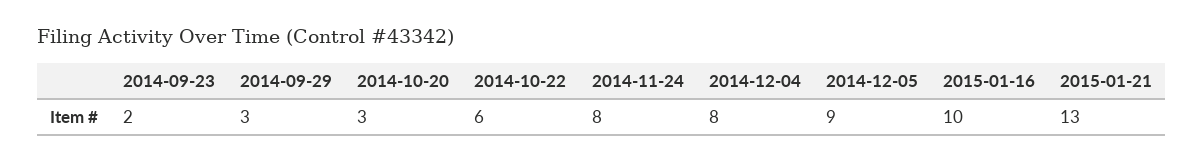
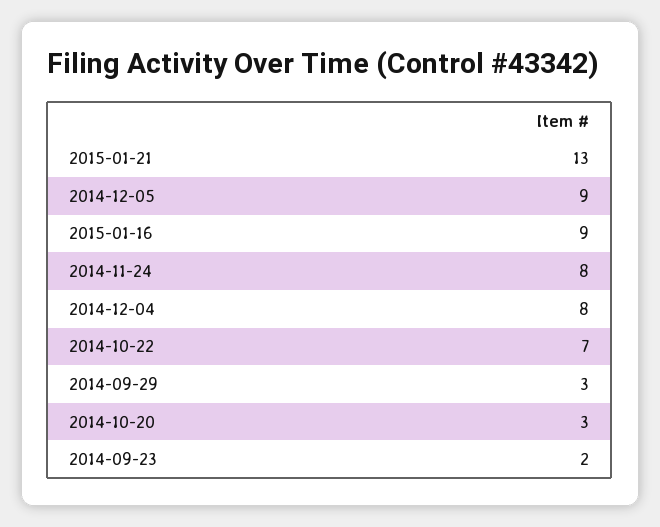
2014-10-22: 6 -> 7
2015-01-16: 10 -> 9

